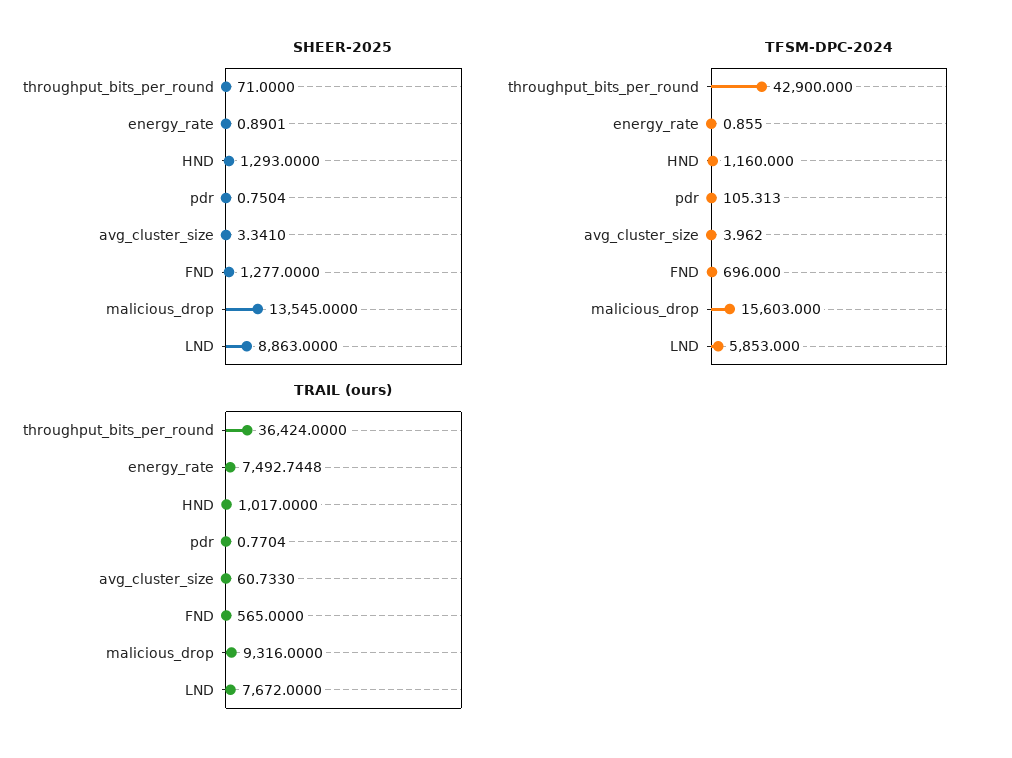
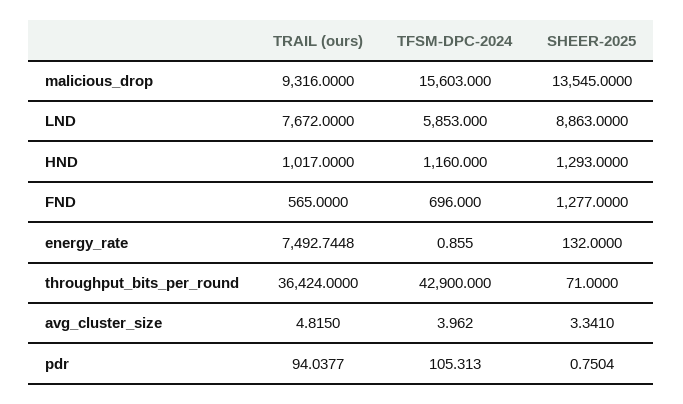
SHEER-2025, energy_rate: 0.8901 -> 132
TRAIL (ours), pdr: 0.7704 -> 94.0377
TRAIL (ours), avg_cluster_size: 60.733 -> 4.815

